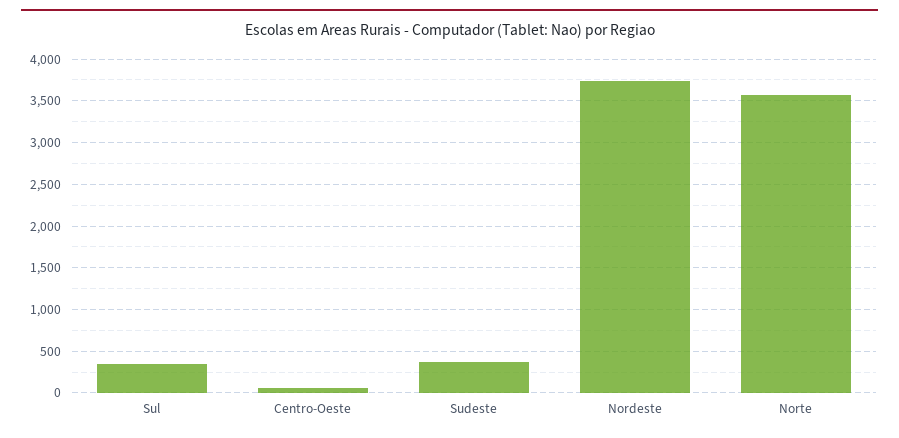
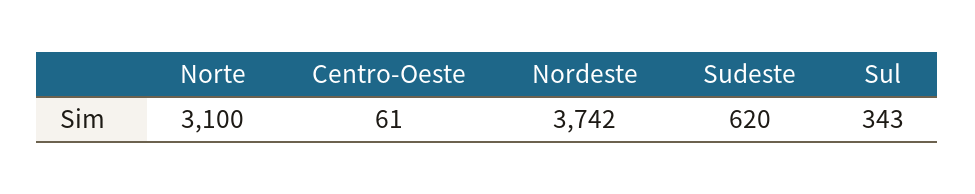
Sudeste: 400 -> 620
Norte: 3600 -> 3100

